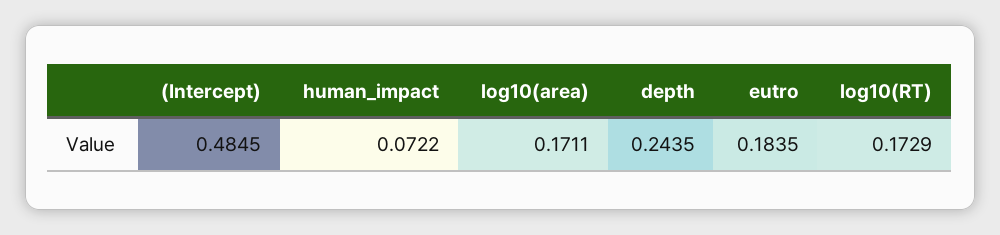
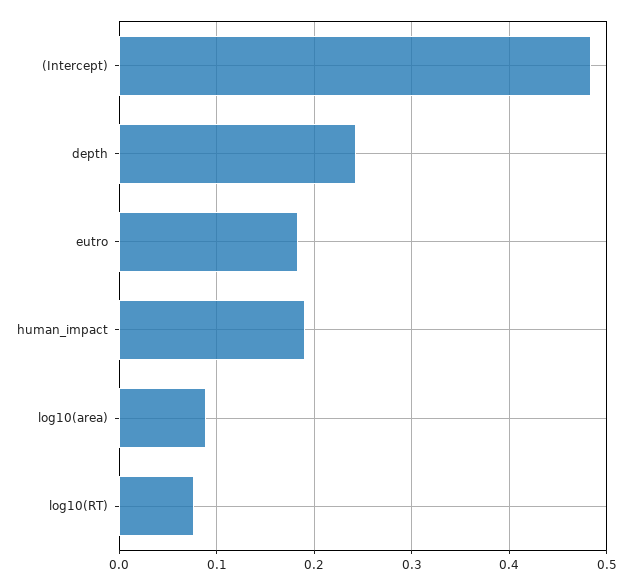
human_impact: 0.0722 -> 0.19
log10(area): 0.1711 -> 0.09
log10(RT): 0.1729 -> 0.08

